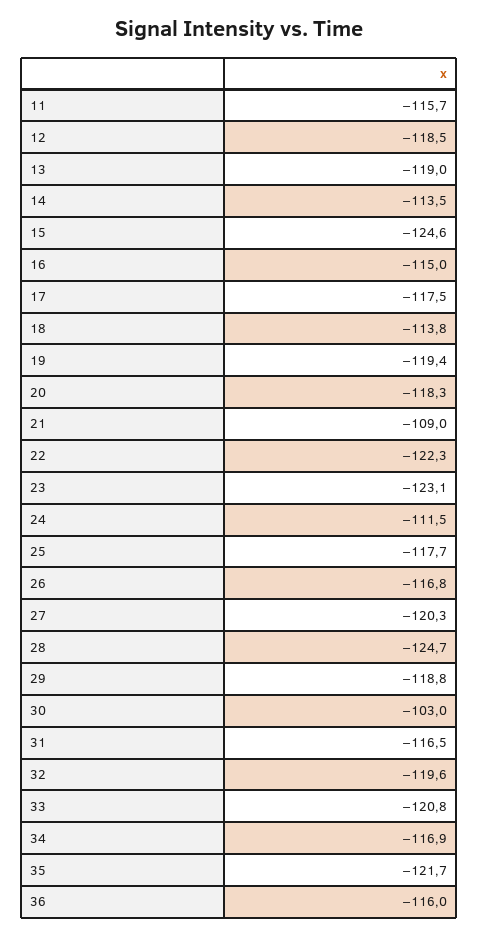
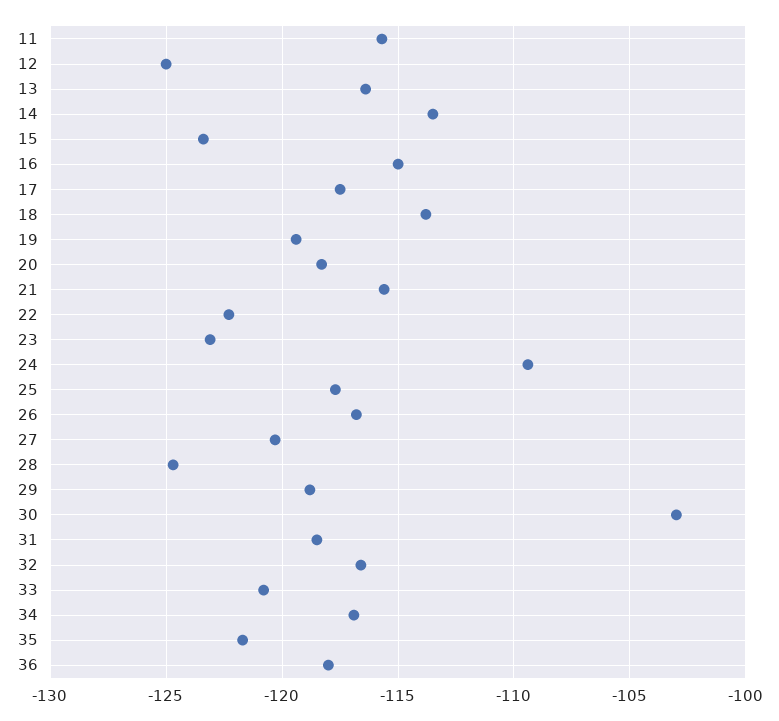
12: -118.5 -> -125
13: -119 -> -116.5
15: -124.6 -> -123.5
21: -109 -> -115.5
24: -111.5 -> -109.5
31: -116.5 -> -118.5
32: -119.6 -> -116.5
36: -116 -> -118

